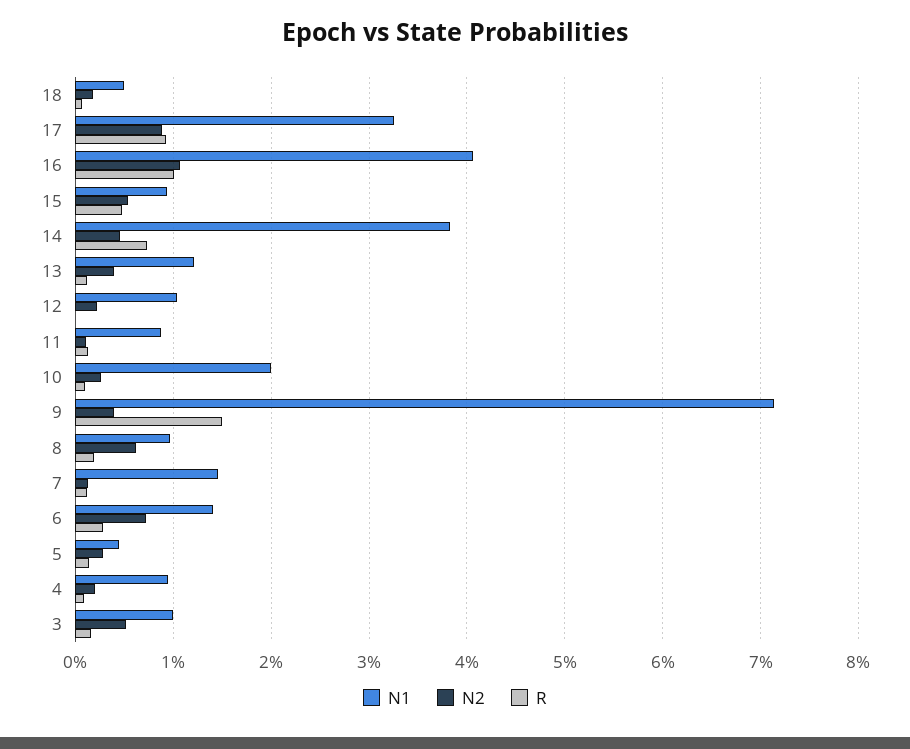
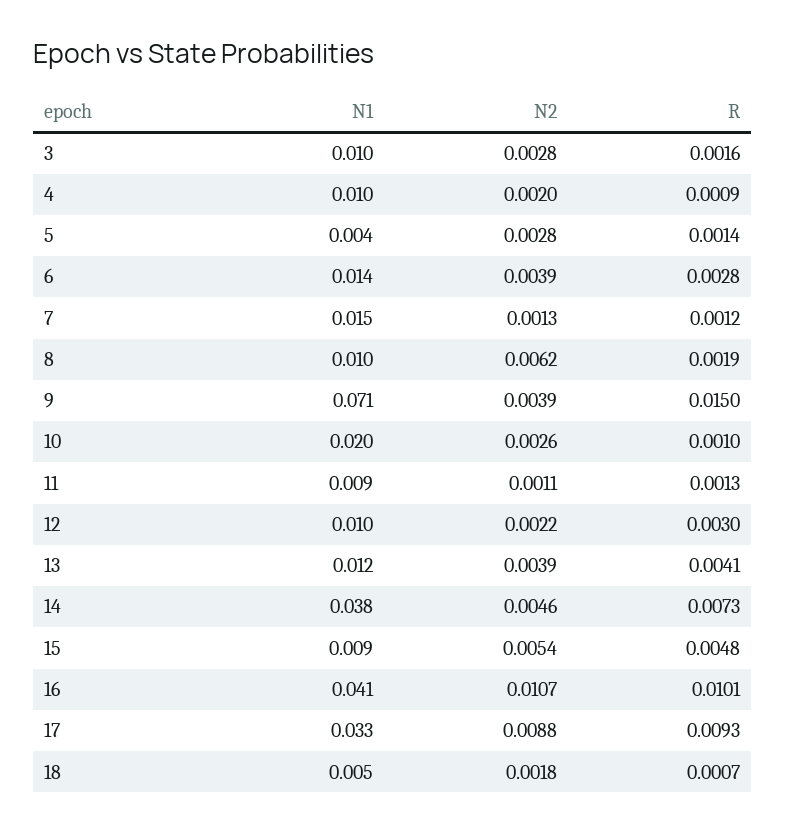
R, 13: 0.001 -> 0.0041
R, 12: 0 -> 0.003
N2, 6: 0.007 -> 0.0039
N2, 3: 0.005 -> 0.0028

